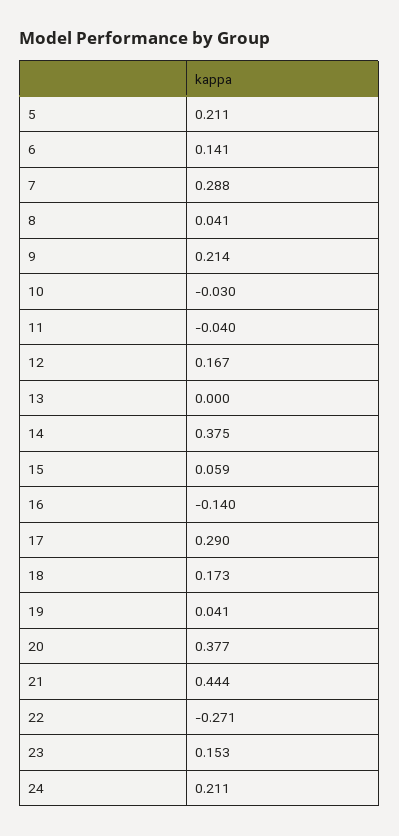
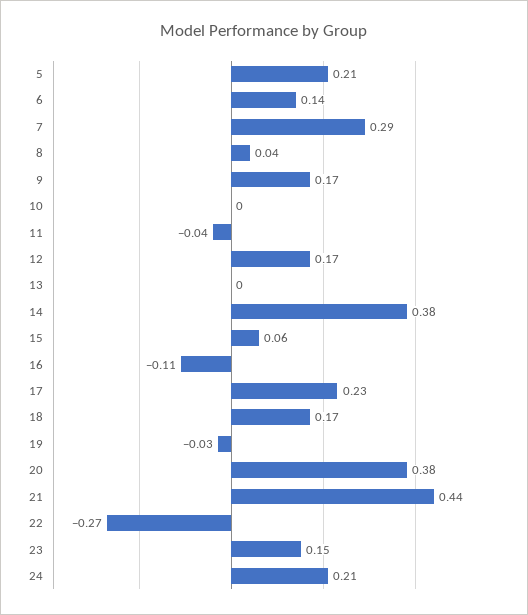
9: 0.214 -> 0.17
10: -0.03 -> 0
16: -0.14 -> -0.11
17: 0.29 -> 0.23
19: 0.041 -> -0.03

